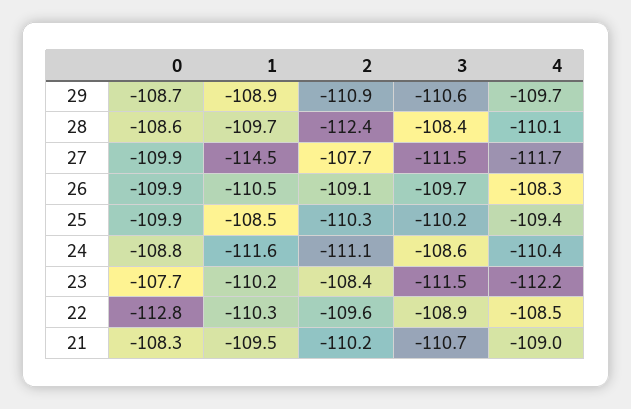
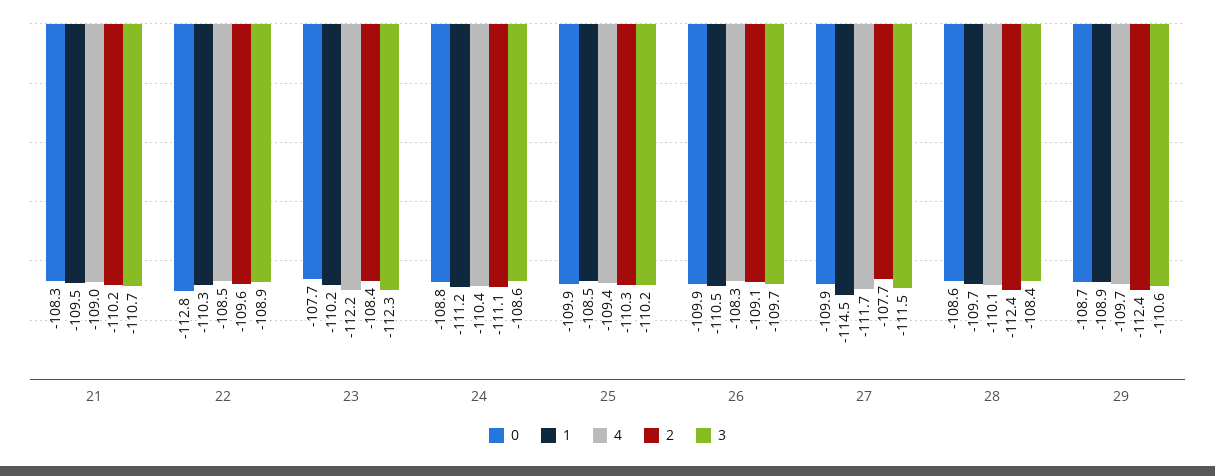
2, 29: -110.9 -> -112.4
1, 24: -111.6 -> -111.2
3, 23: -111.5 -> -112.3

